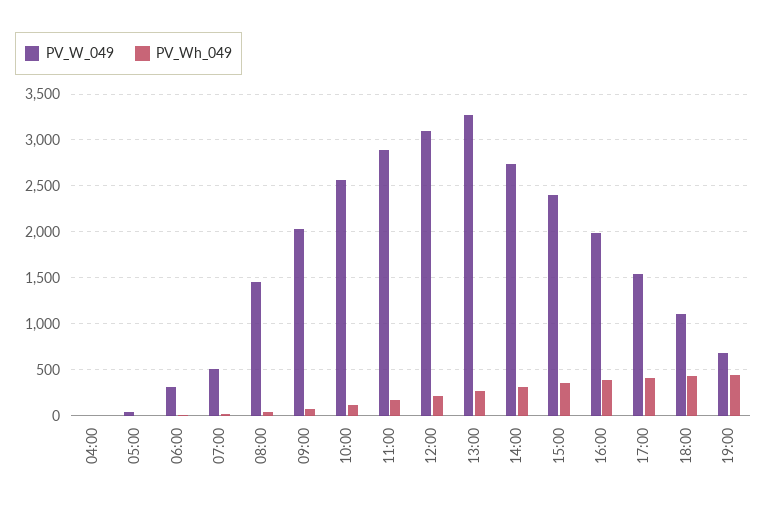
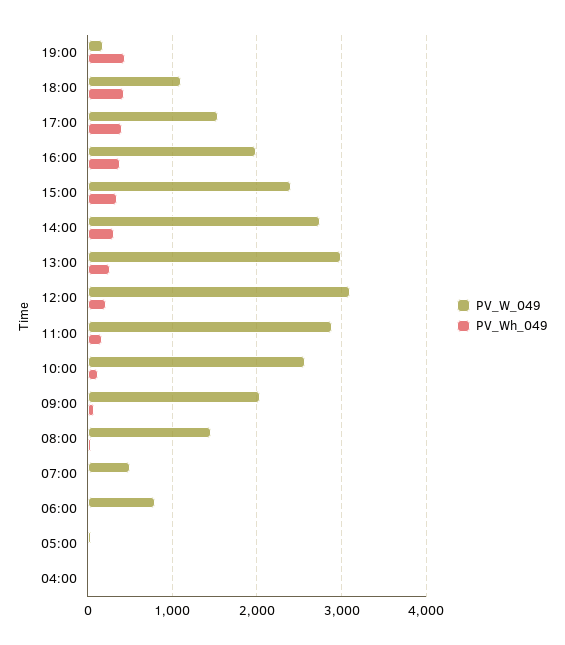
PV_W_049, 06:00: 300 -> 800
PV_W_049, 13:00: 3300 -> 3000
PV_W_049, 19:00: 700 -> 200

